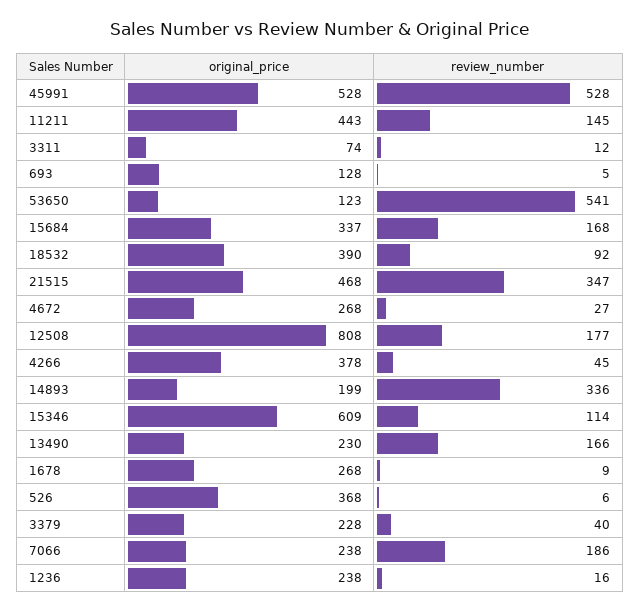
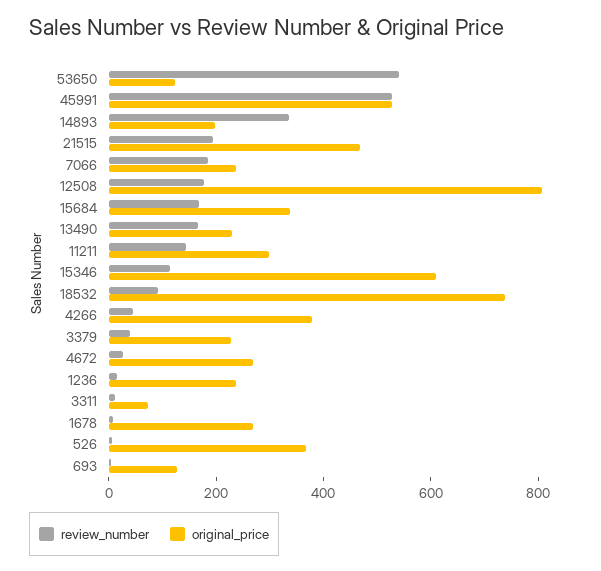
original_price, 11211: 443 -> 300
original_price, 18532: 390 -> 750
review_number, 21515: 347 -> 200

